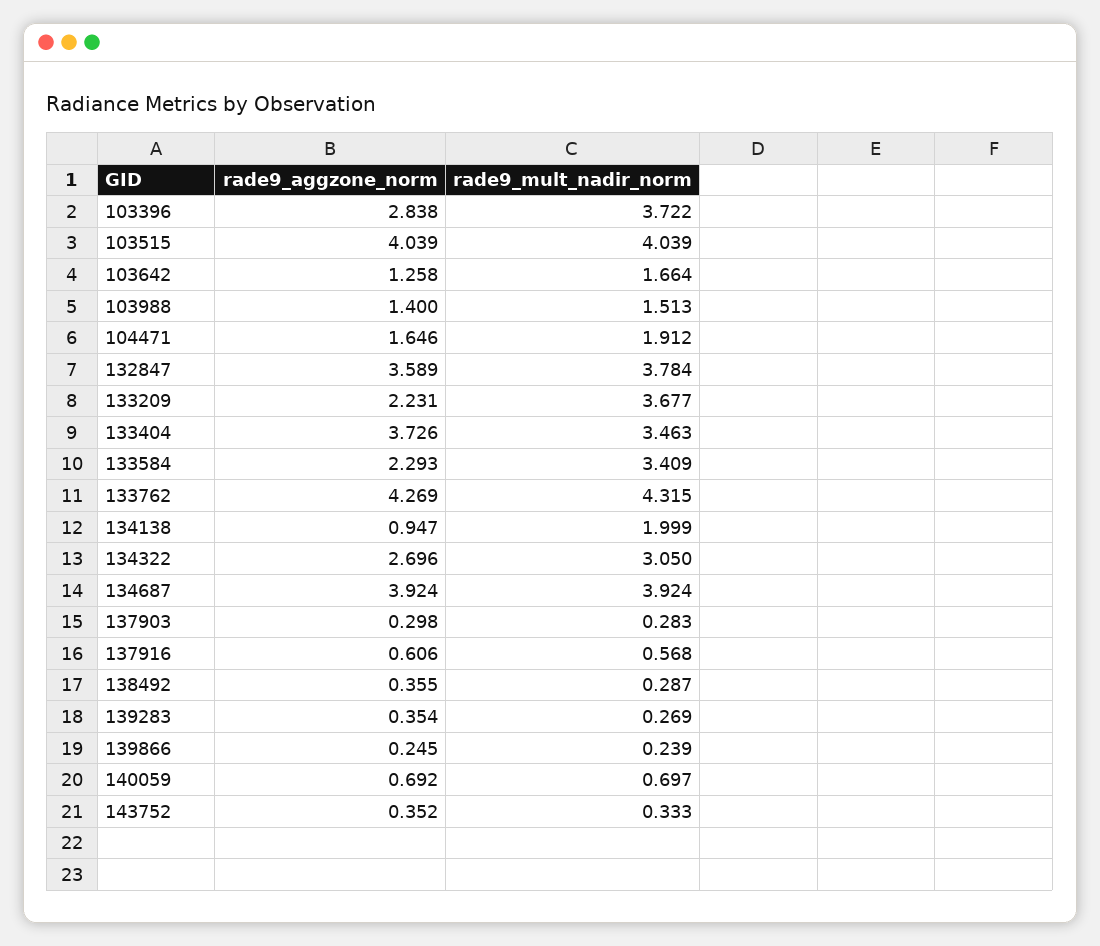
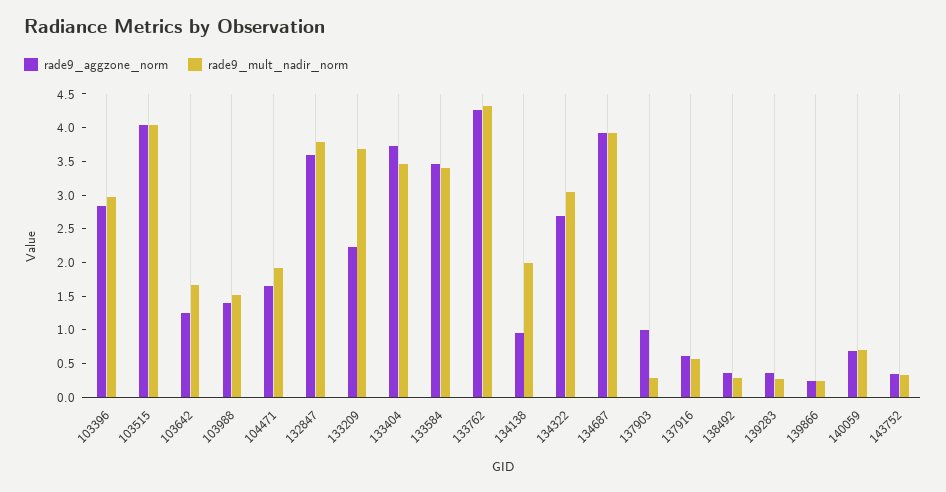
rade9_mult_nadir_norm, 103396: 3.722 -> 3
rade9_aggzone_norm, 133584: 2.293 -> 3.5
rade9_aggzone_norm, 137903: 0.298 -> 1

